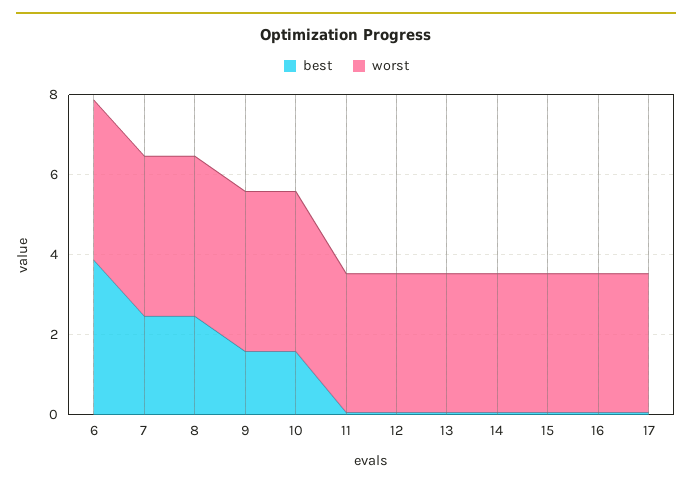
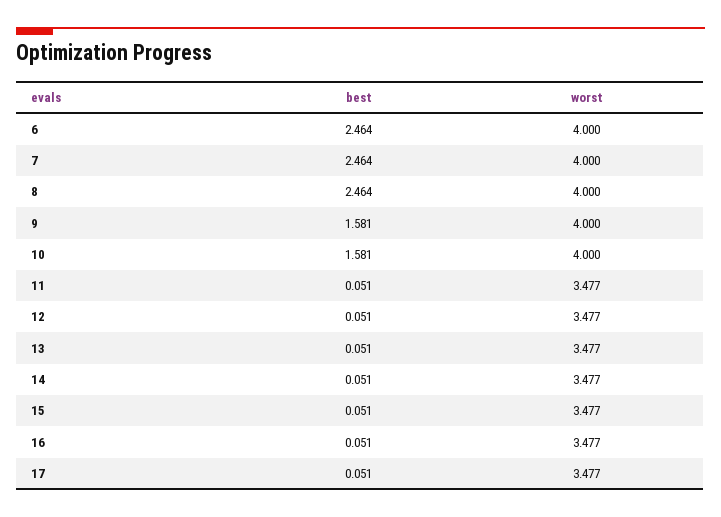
best, 6: 4 -> 2.464

